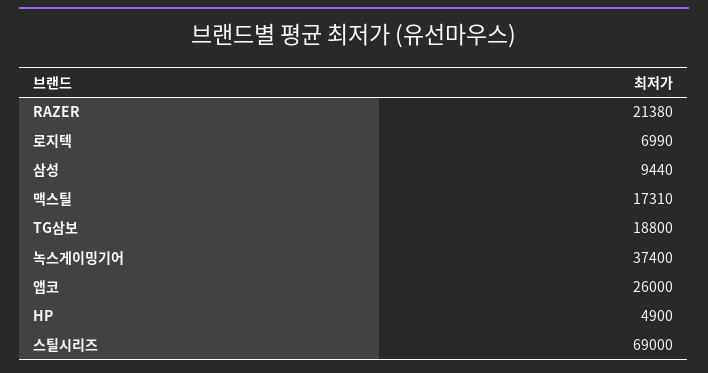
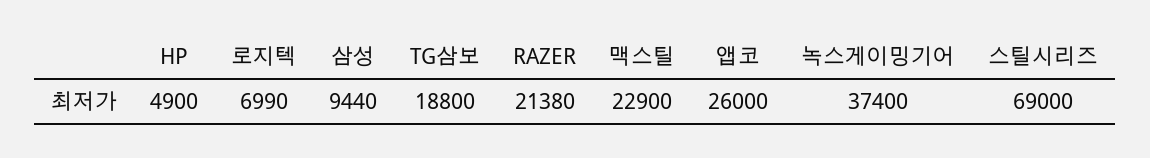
맥스틸: 17310 -> 22900

